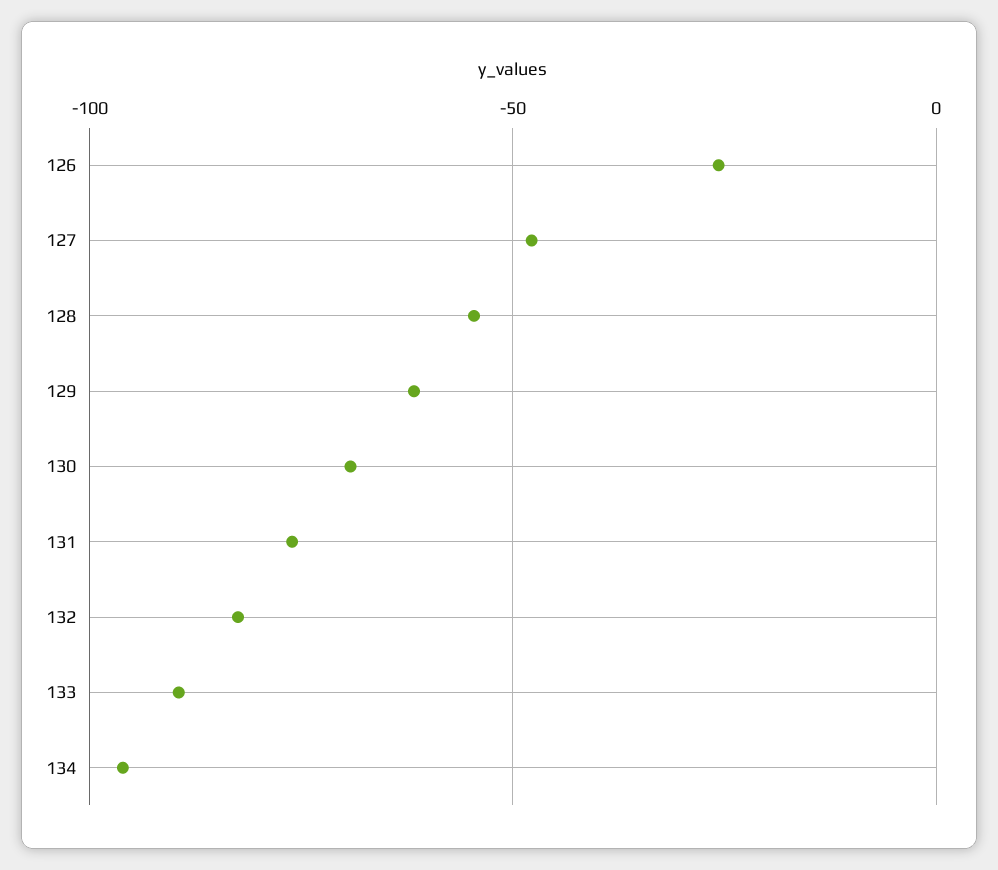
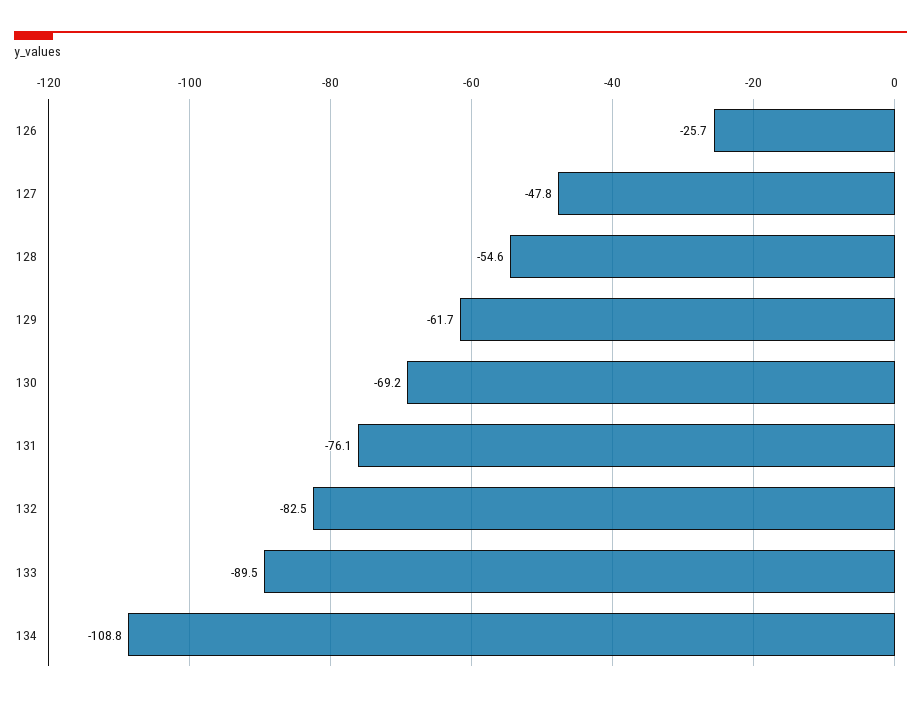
134: -95 -> -108.8

